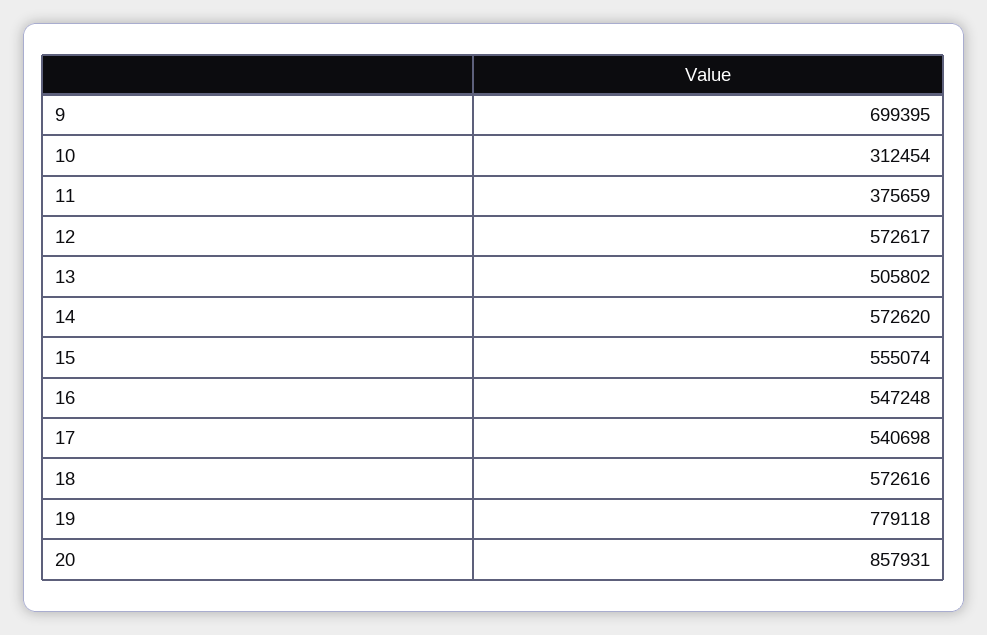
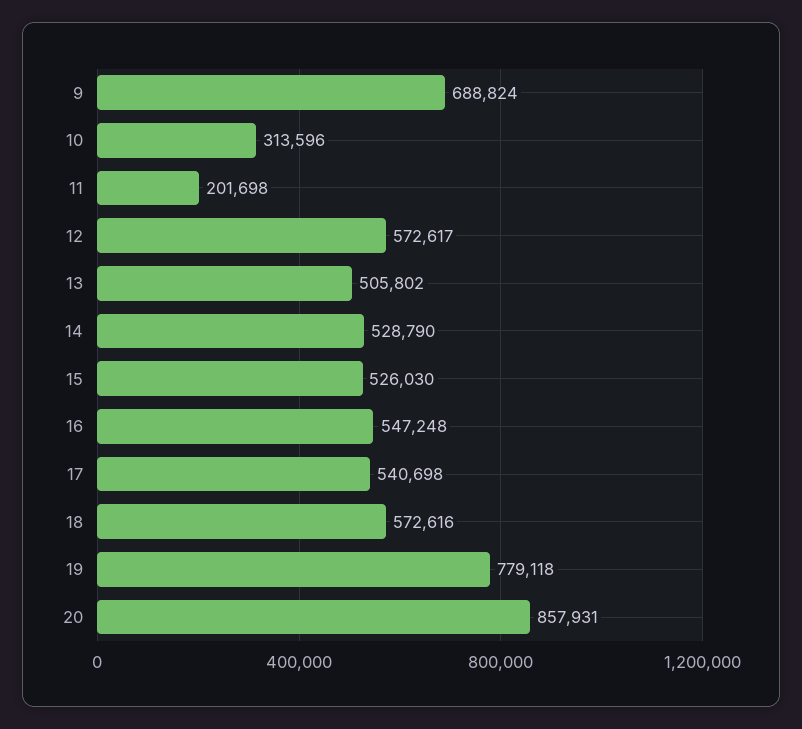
9: 699395 -> 688824
10: 312454 -> 313596
11: 375659 -> 201698
14: 572620 -> 528790
15: 555074 -> 526030

